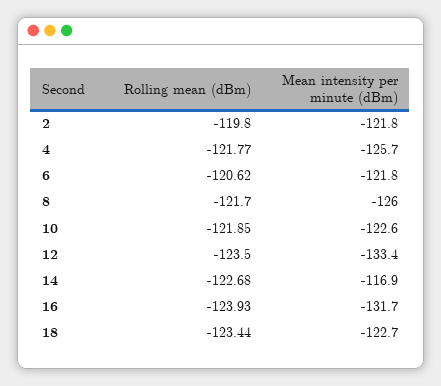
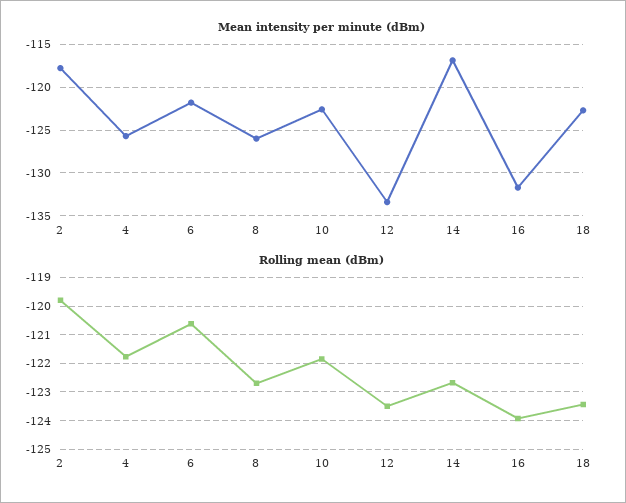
Mean intensity per minute (dBm), 2: -121.8 -> -118
Rolling mean (dBm), 8: -121.7 -> -122.75

